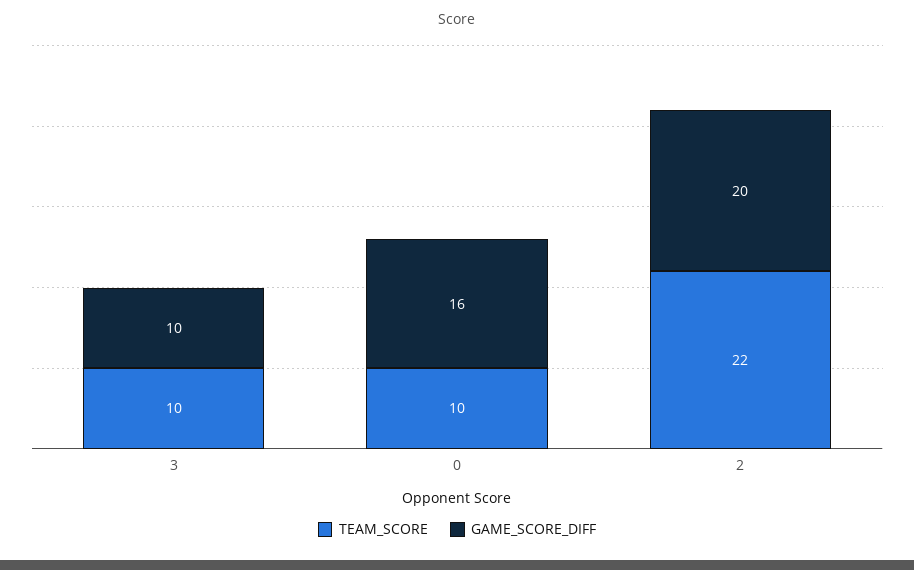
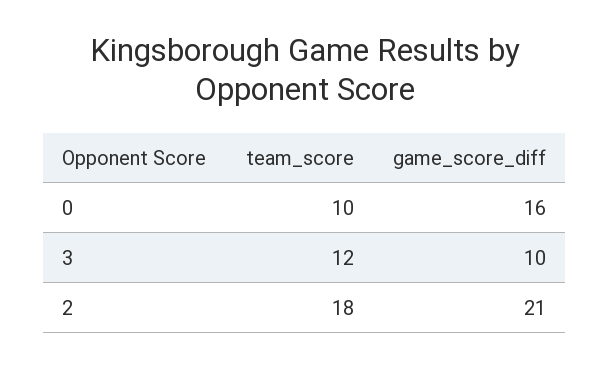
TEAM_SCORE, 3: 10 -> 12
TEAM_SCORE, 2: 22 -> 18
GAME_SCORE_DIFF, 2: 20 -> 21

